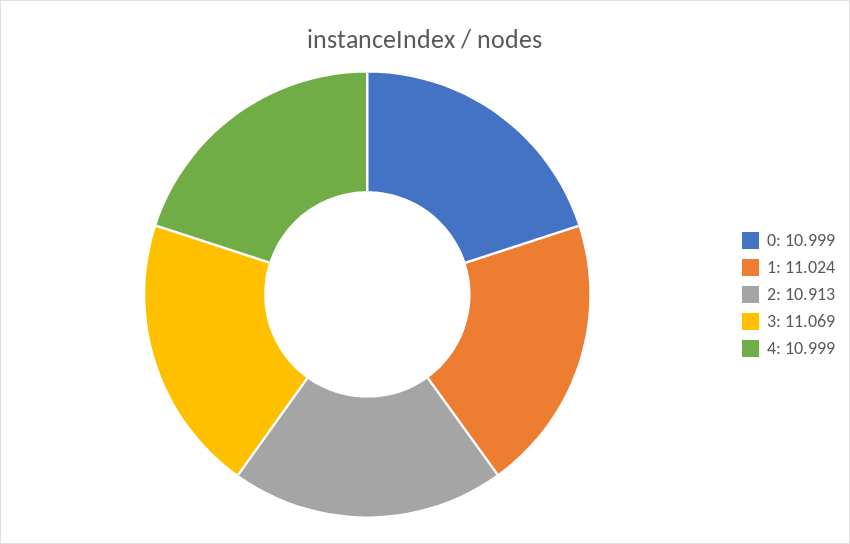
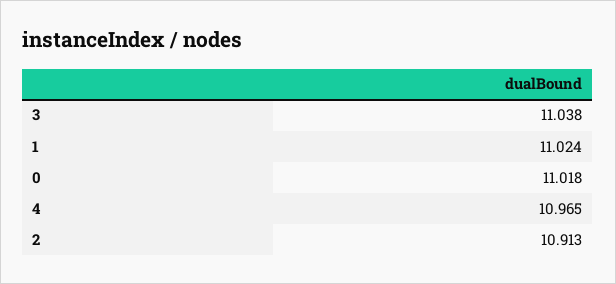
0: 10.999 -> 11.018
3: 11.069 -> 11.038
4: 10.999 -> 10.965

